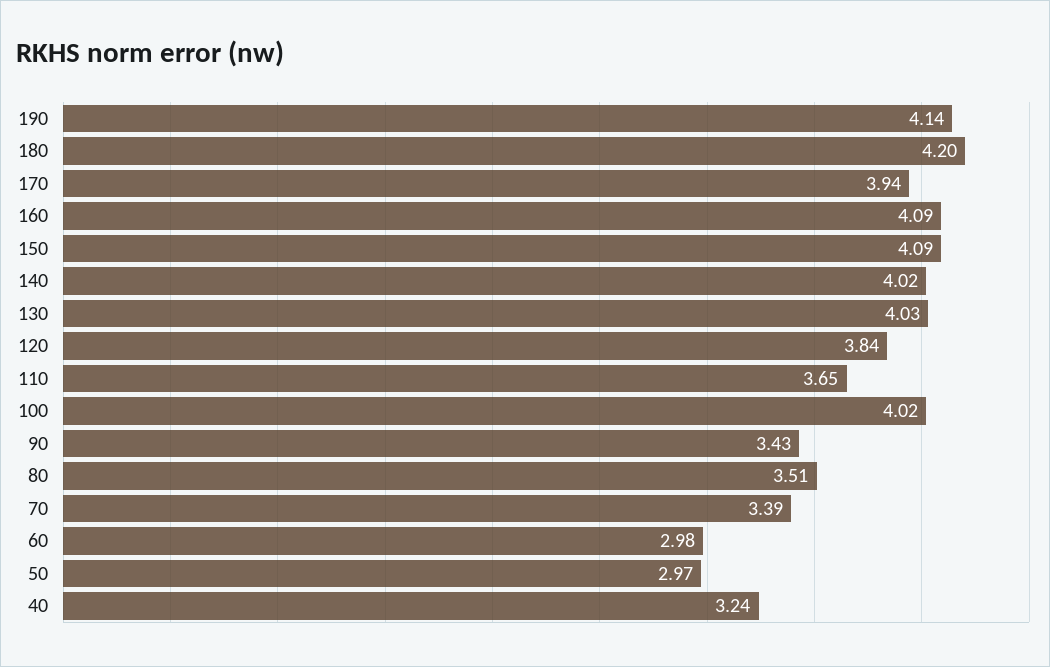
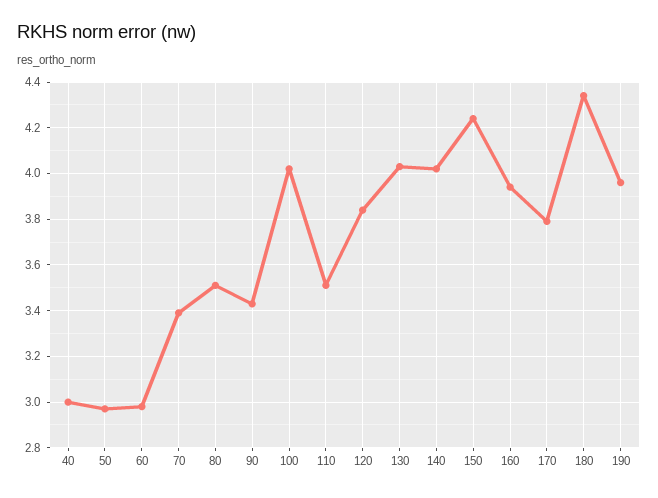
190: 4.14 -> 3.95
180: 4.2 -> 4.35
170: 3.94 -> 3.8
160: 4.09 -> 3.95
150: 4.09 -> 4.25
110: 3.65 -> 3.5
40: 3.24 -> 3

